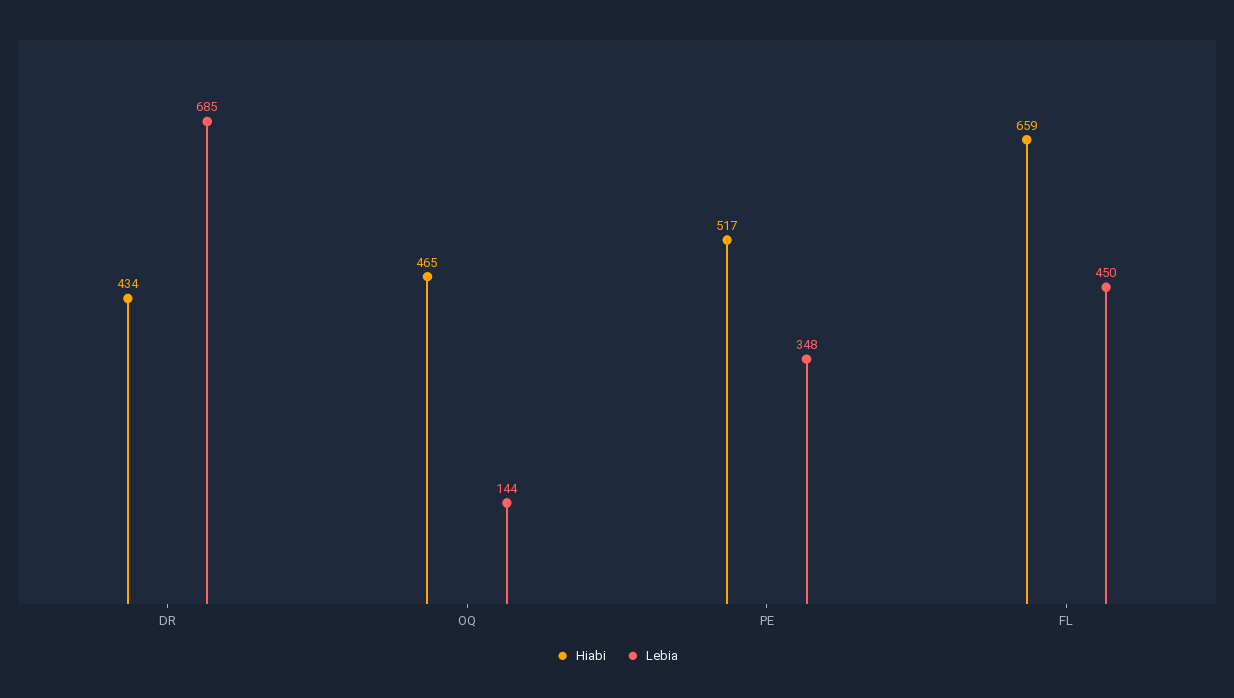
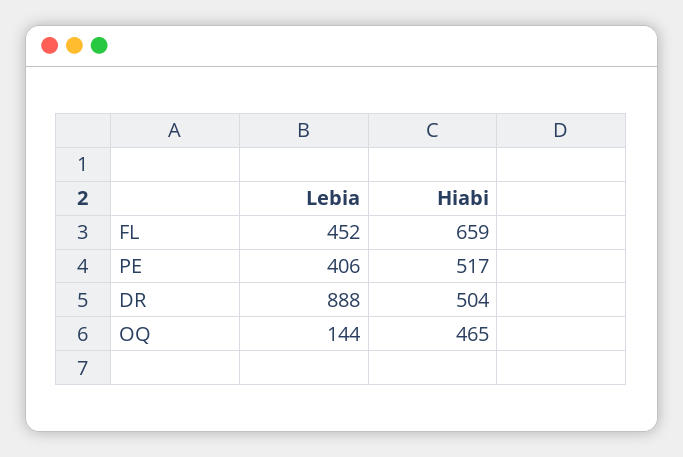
Hiabi, DR: 434 -> 504
Lebia, DR: 685 -> 888
Lebia, PE: 348 -> 406
Lebia, FL: 450 -> 452

